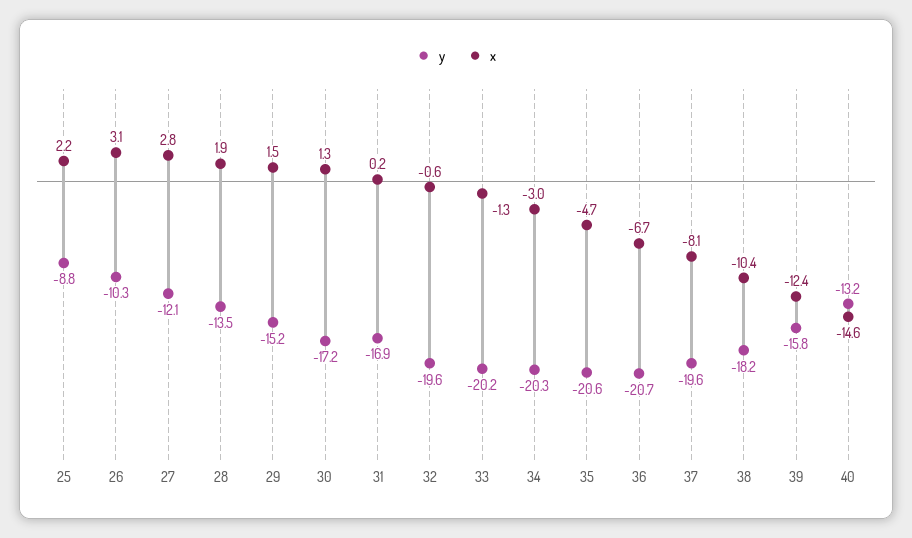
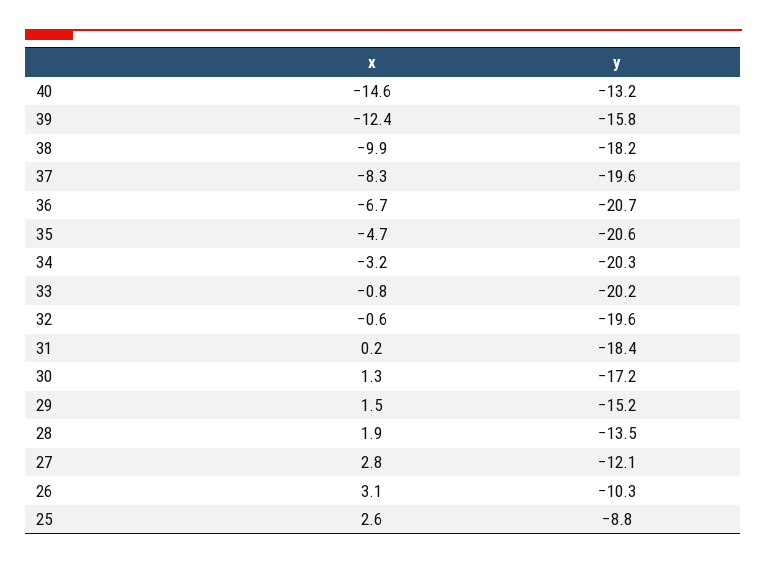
x, 25: 2.2 -> 2.6
y, 31: -16.9 -> -18.4
x, 33: -1.3 -> -0.8
x, 34: -3 -> -3.2
x, 37: -8.1 -> -8.3
x, 38: -10.4 -> -9.9

